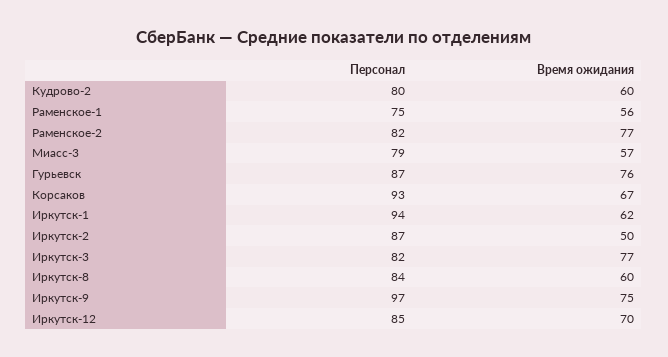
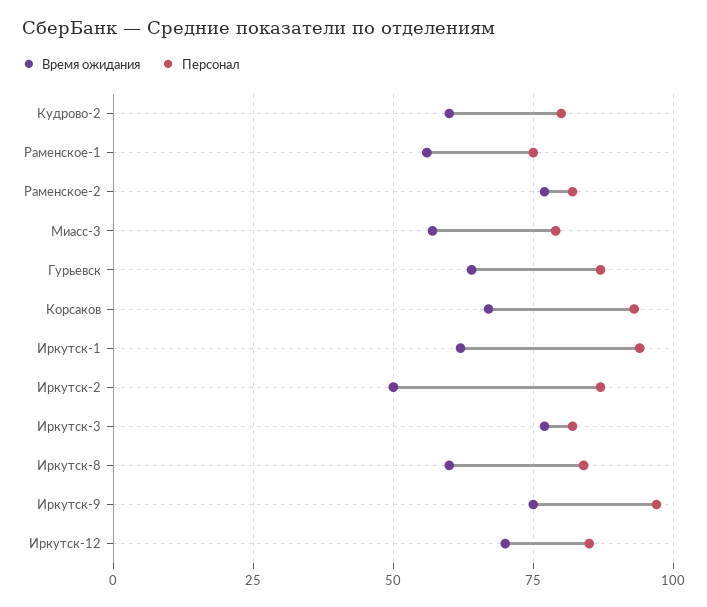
Время ожидания, Гурьевск: 76 -> 65

